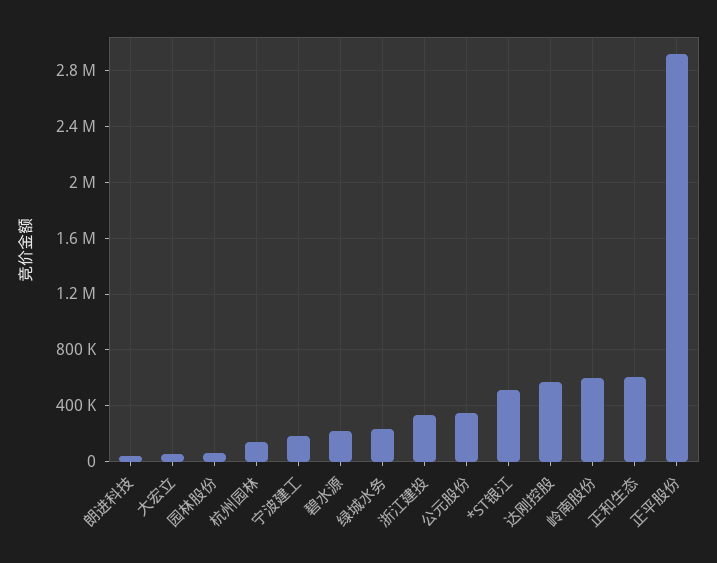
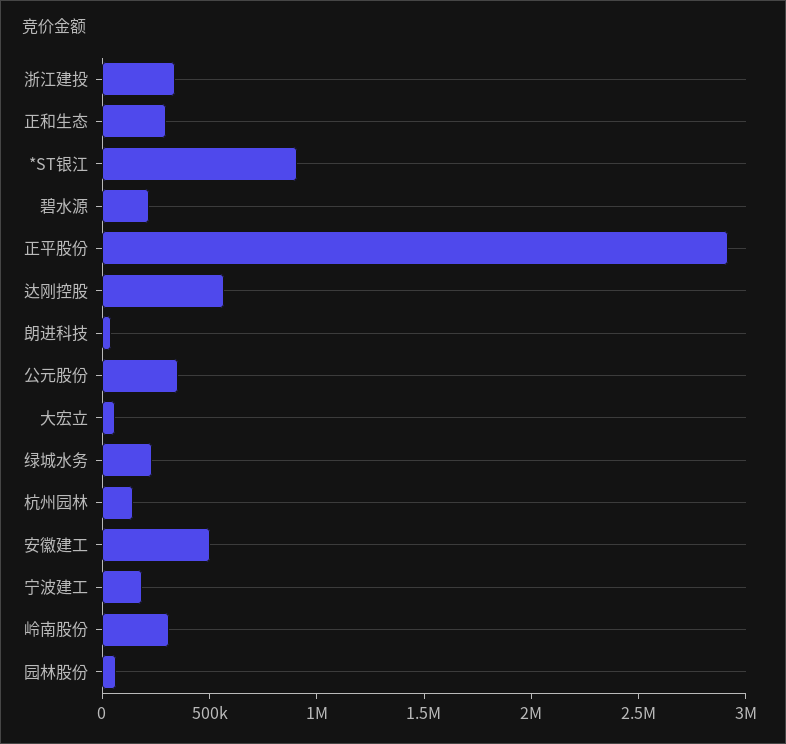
*ST银江: 500000 -> 900000
岭南股份: 600000 -> 300000
正和生态: 600000 -> 300000
安徽建工: none -> 500000

